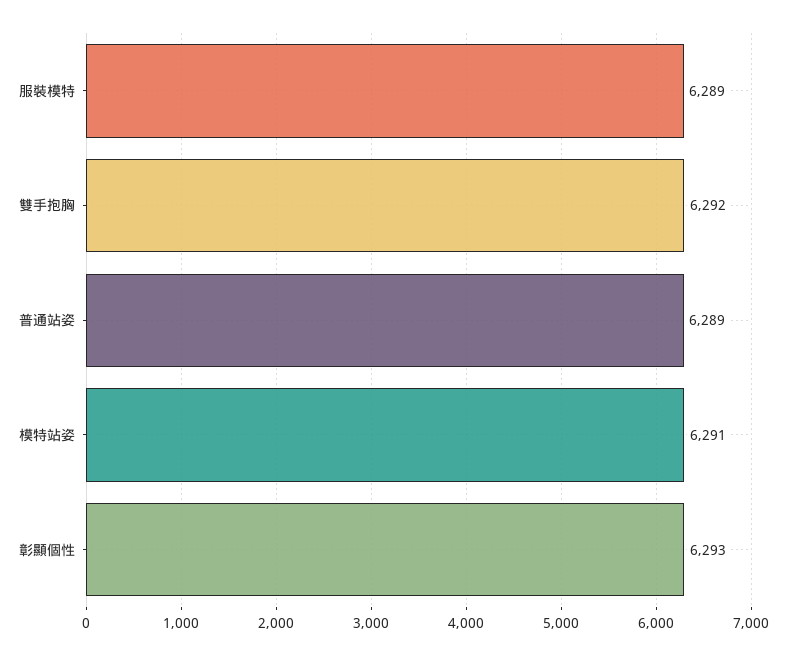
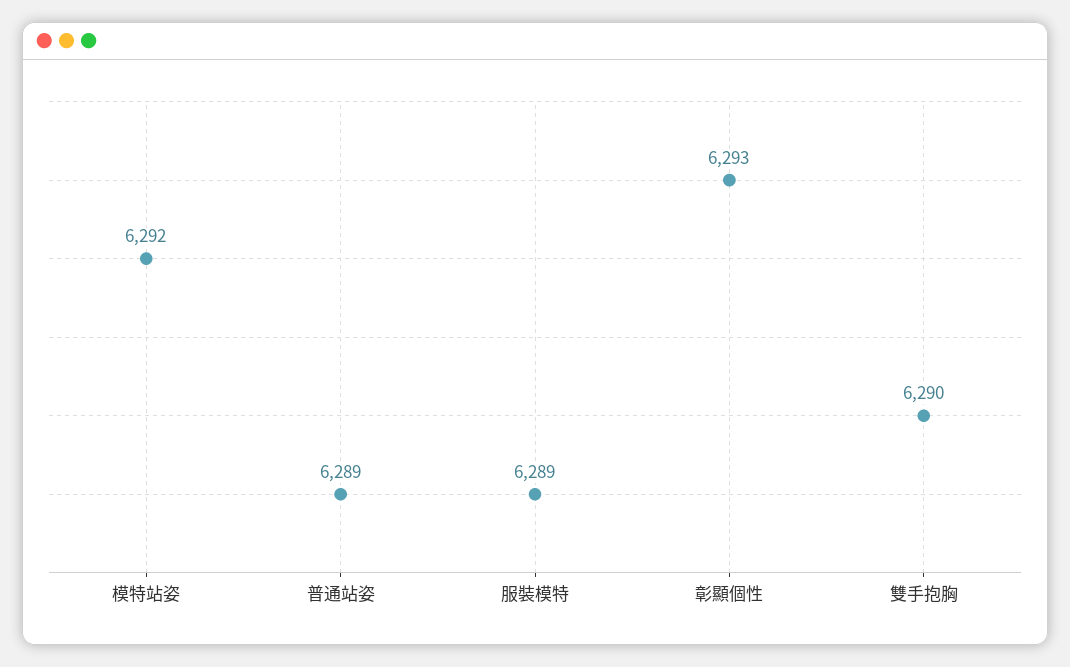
雙手抱胸: 6292 -> 6290
模特站姿: 6291 -> 6292

